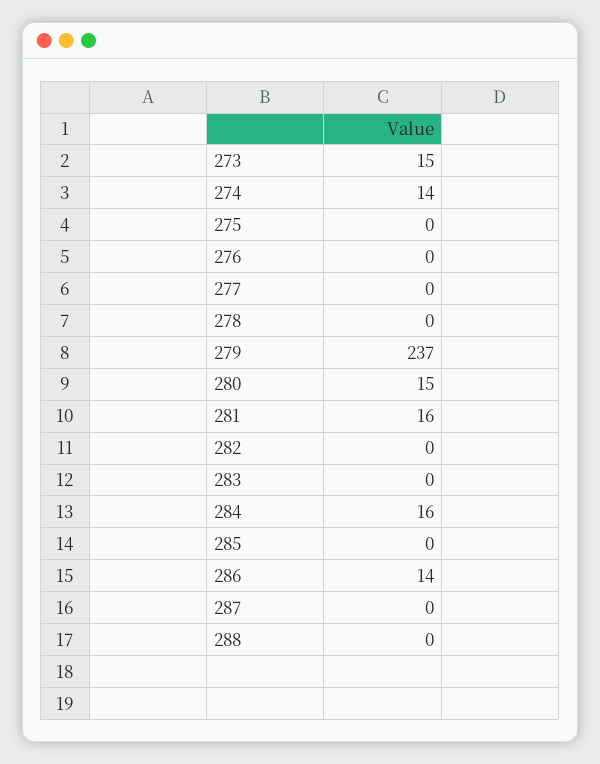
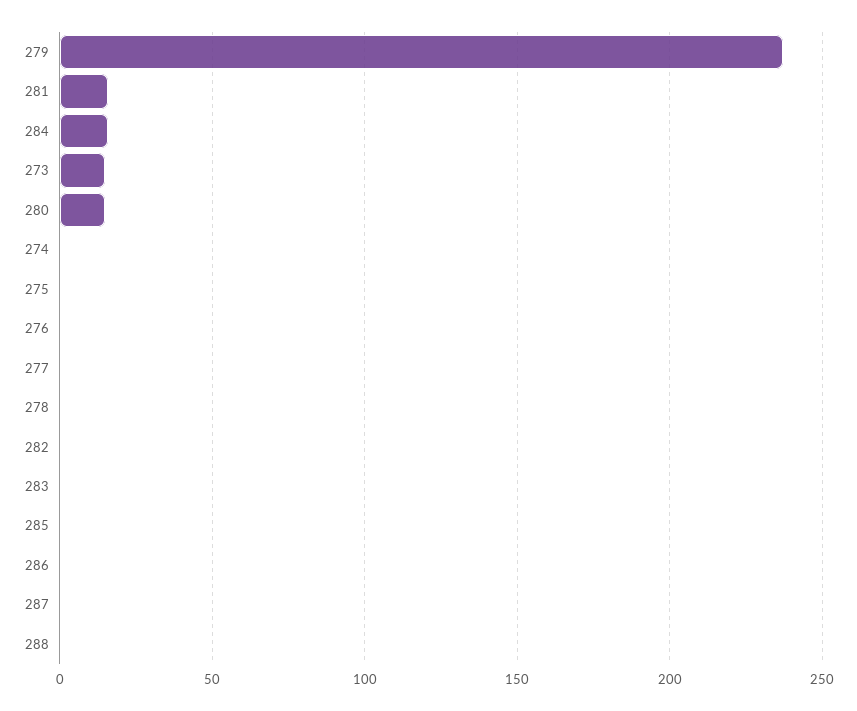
274: 14 -> 0
286: 14 -> 0

